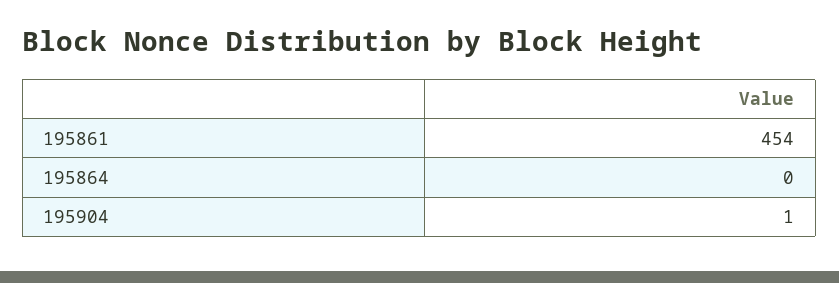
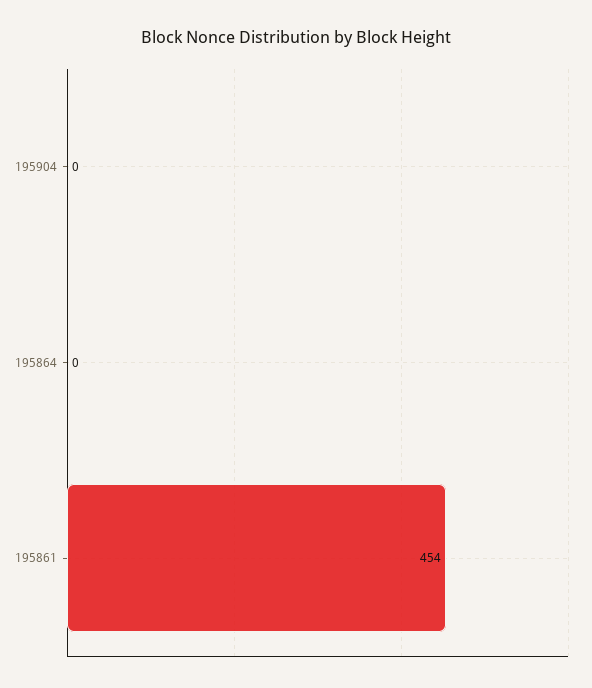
195904: 1 -> 0

